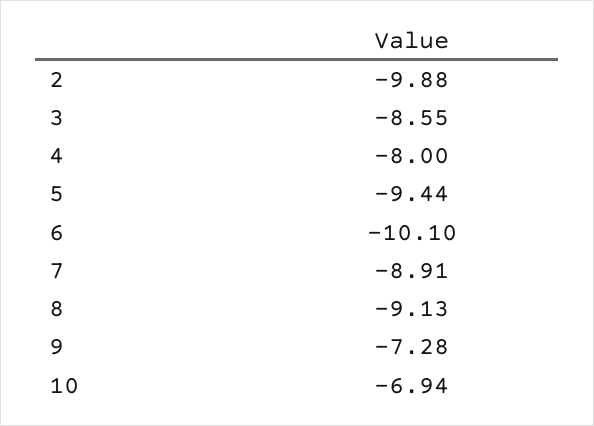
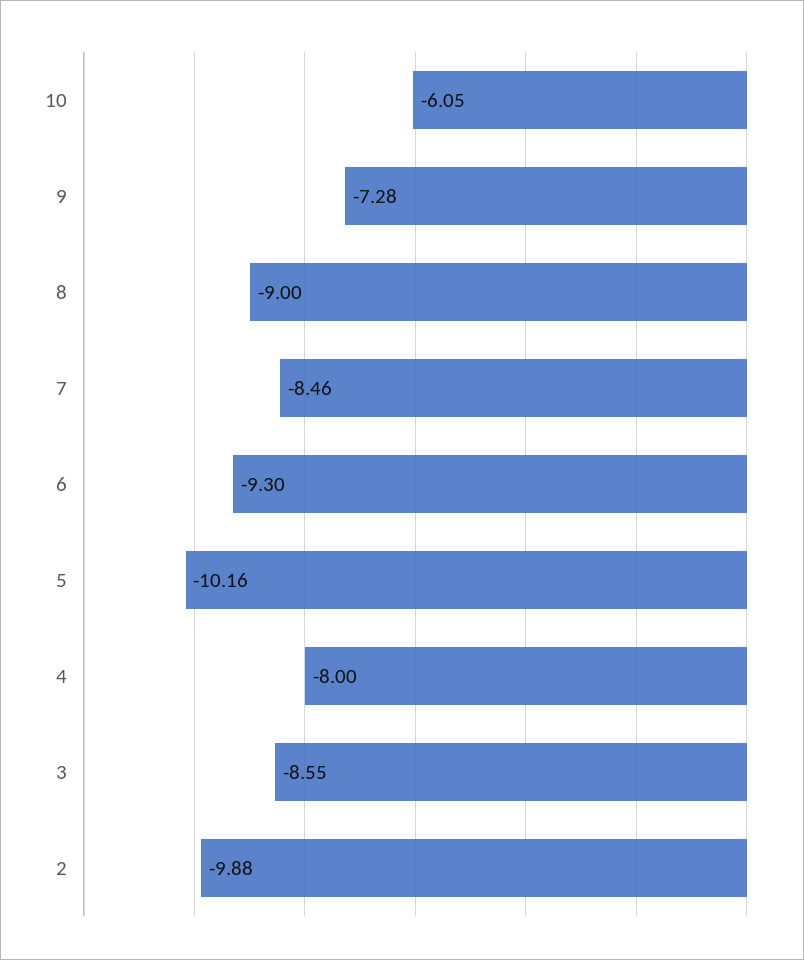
5: -9.44 -> -10.16
6: -10.1 -> -9.3
7: -8.91 -> -8.46
8: -9.13 -> -9
10: -6.94 -> -6.05

